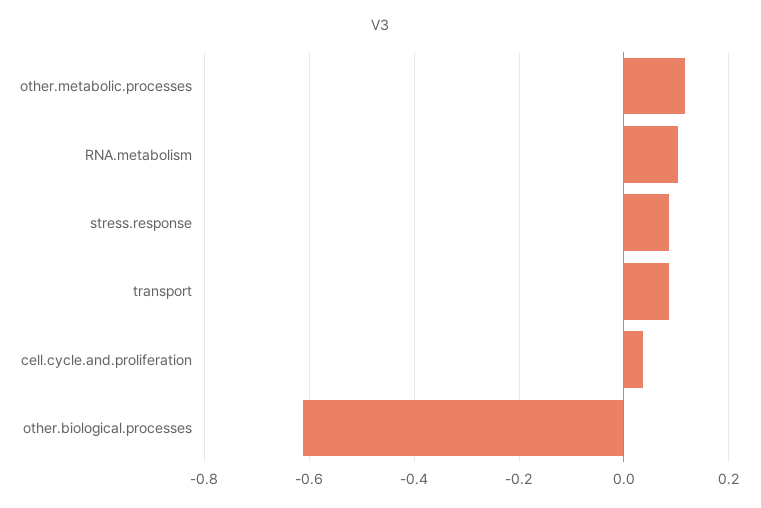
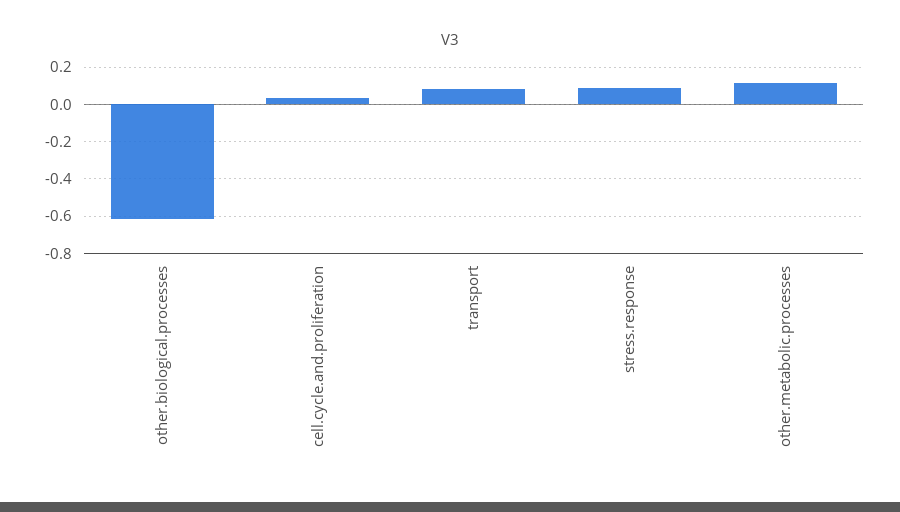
RNA.metabolism: 0.1 -> none

